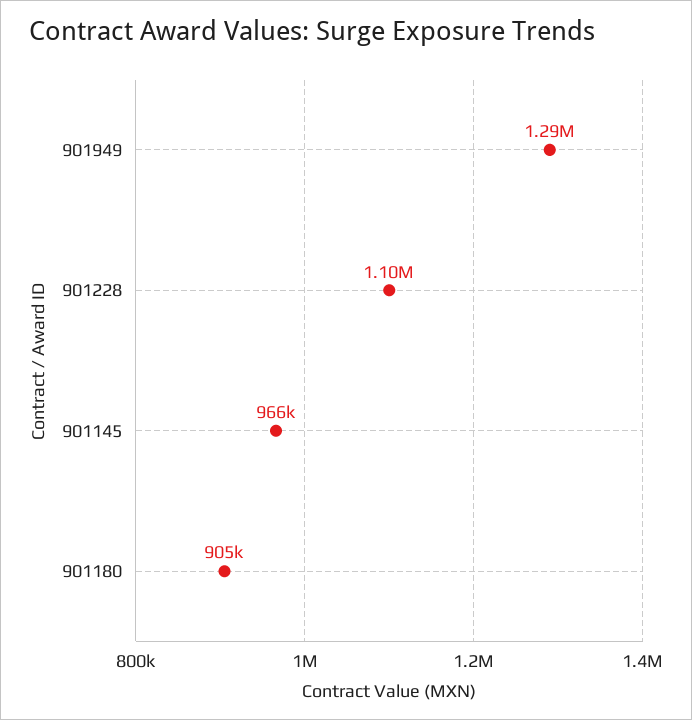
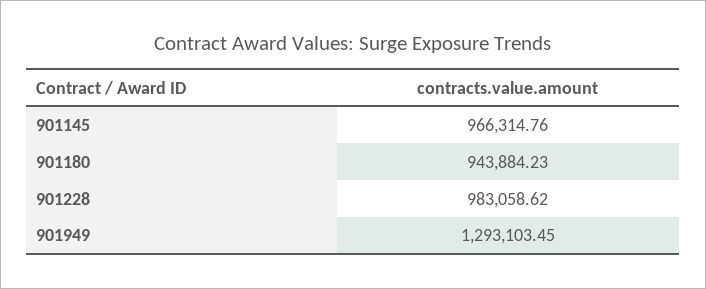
901228: 1100000 -> 983058.62
901180: 905000 -> 943884.23

